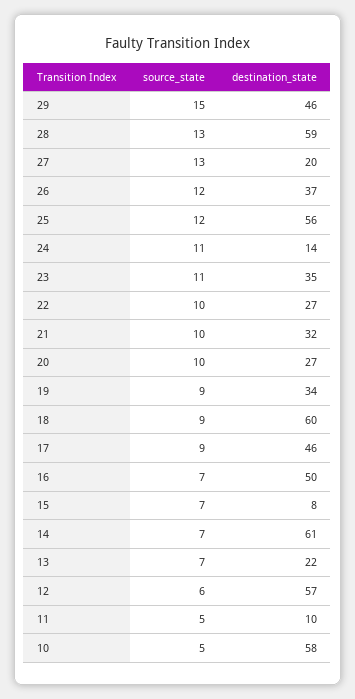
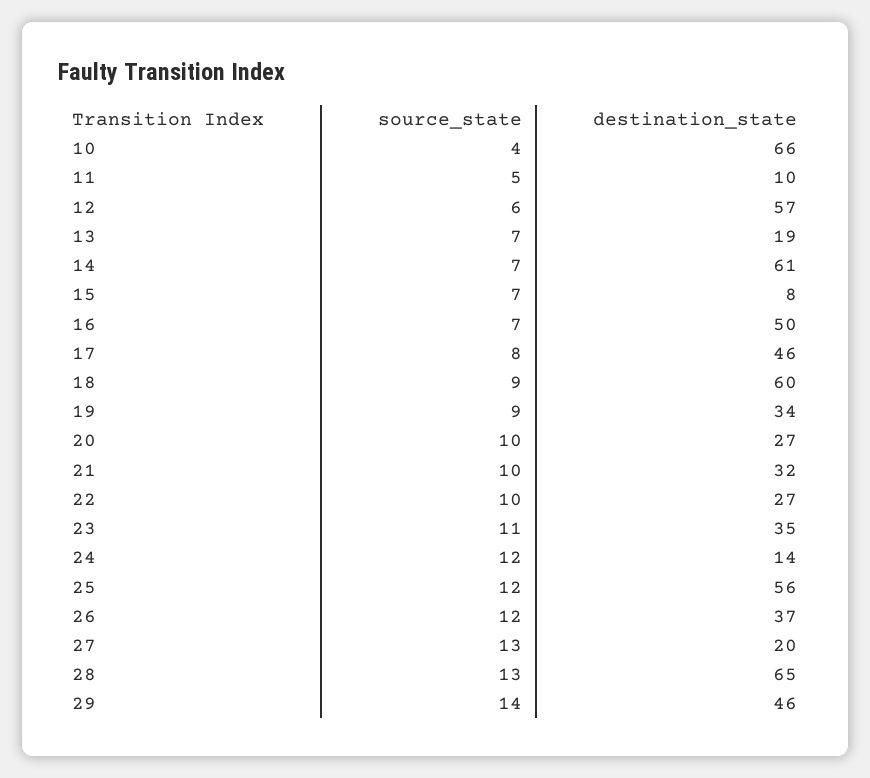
source_state, 29: 15 -> 14
destination_state, 28: 59 -> 65
source_state, 24: 11 -> 12
source_state, 17: 9 -> 8
destination_state, 13: 22 -> 19
source_state, 10: 5 -> 4
destination_state, 10: 58 -> 66

